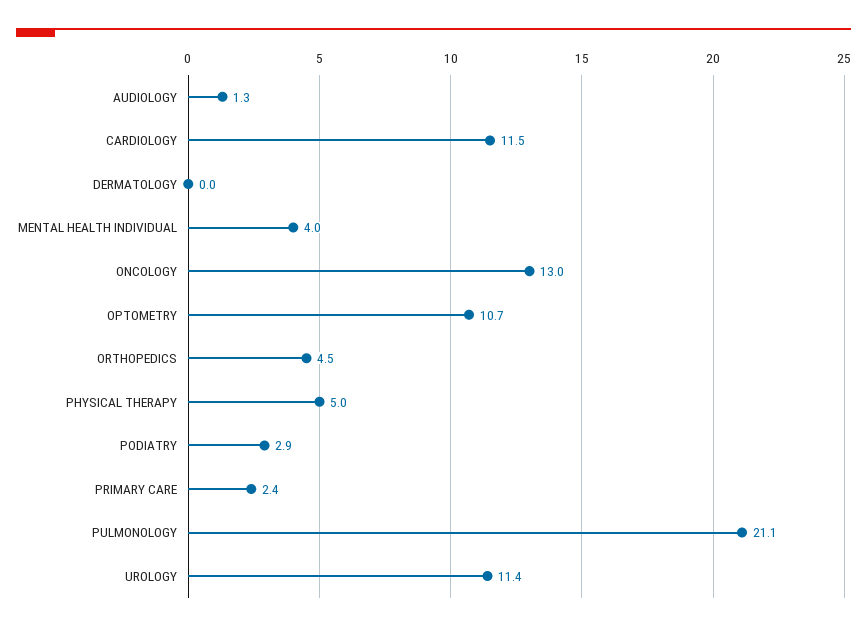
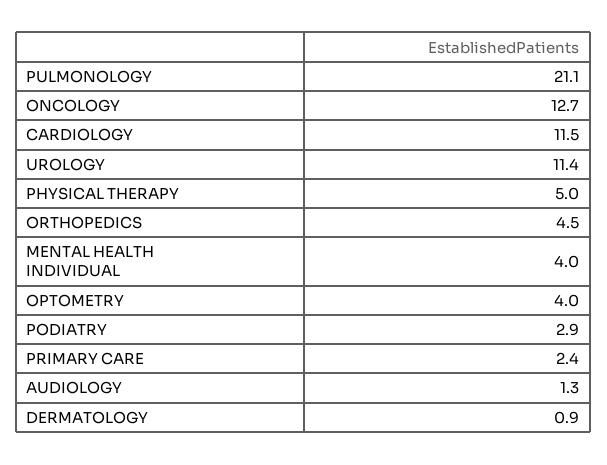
DERMATOLOGY: 0 -> 0.9
ONCOLOGY: 13 -> 12.7
OPTOMETRY: 10.7 -> 4

